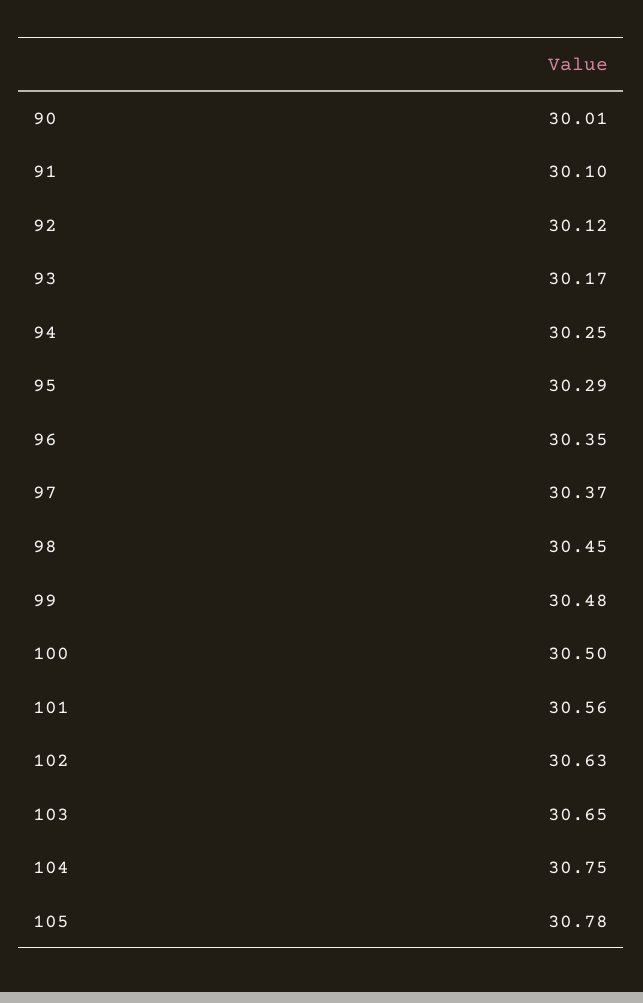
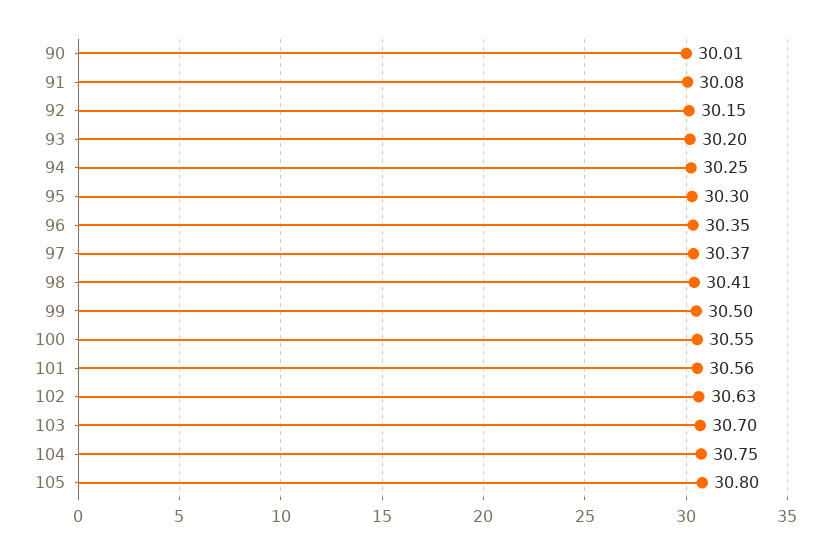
91: 30.1 -> 30.08
92: 30.12 -> 30.15
93: 30.17 -> 30.2
95: 30.29 -> 30.3
98: 30.45 -> 30.41
99: 30.48 -> 30.5
100: 30.5 -> 30.55
103: 30.65 -> 30.7
105: 30.78 -> 30.8

